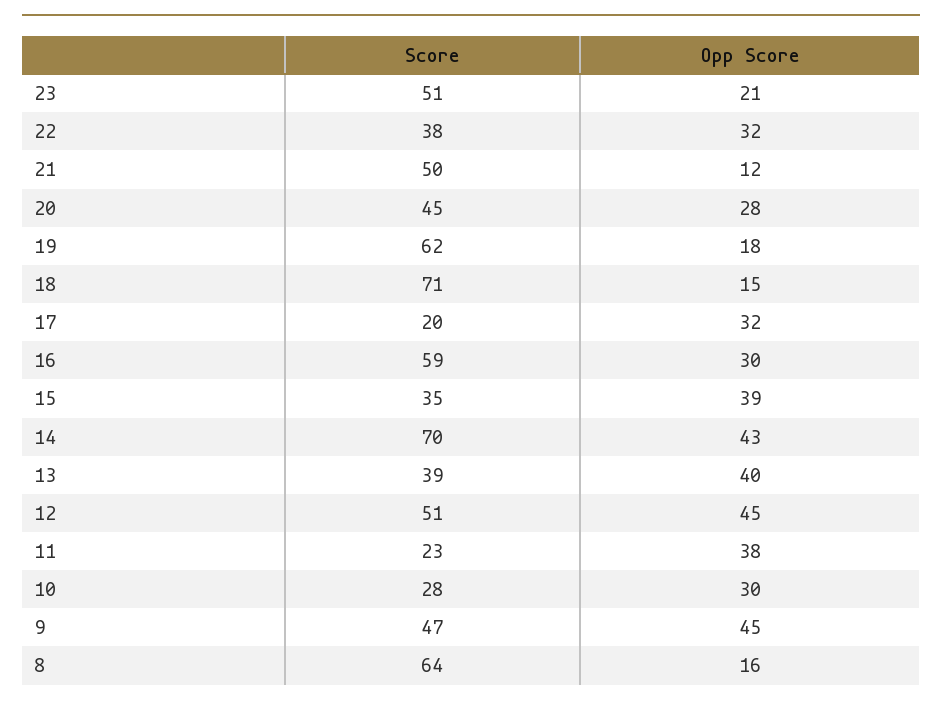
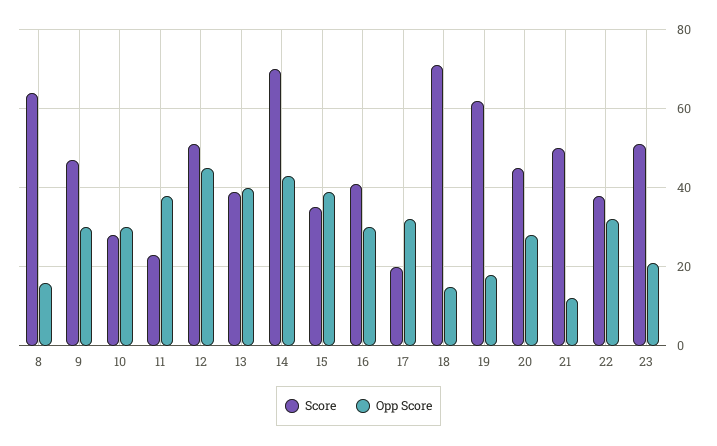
Score, 16: 59 -> 40
Opp Score, 9: 45 -> 30

